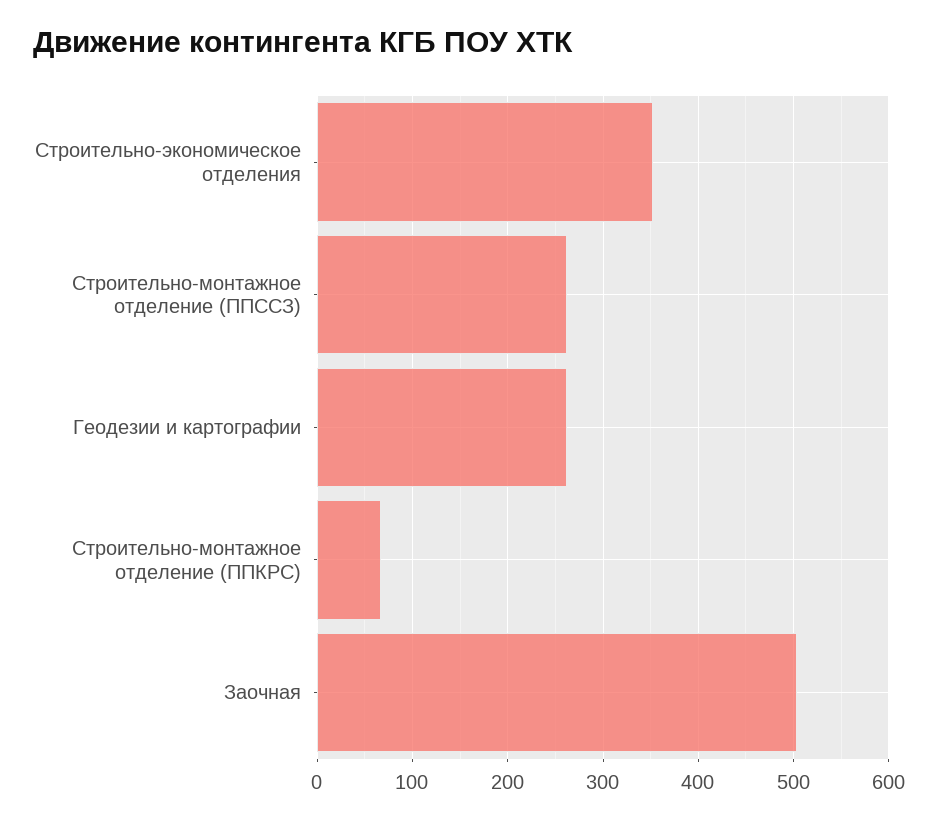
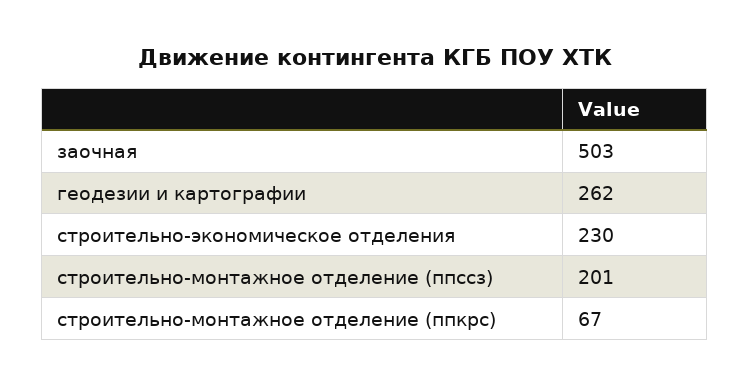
Строительно-экономическое отделения: 350 -> 230
Строительно-монтажное отделение (ППССЗ): 260 -> 201

